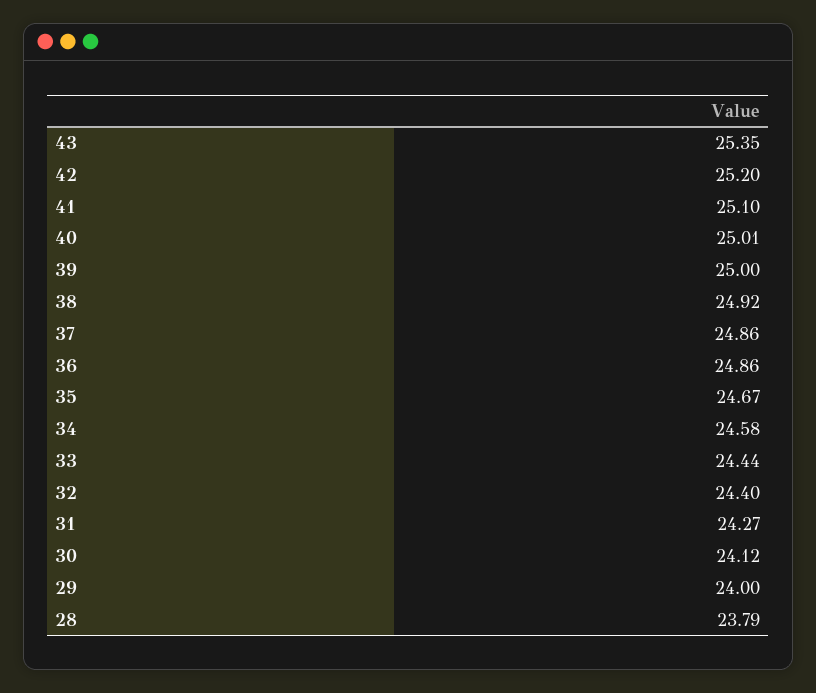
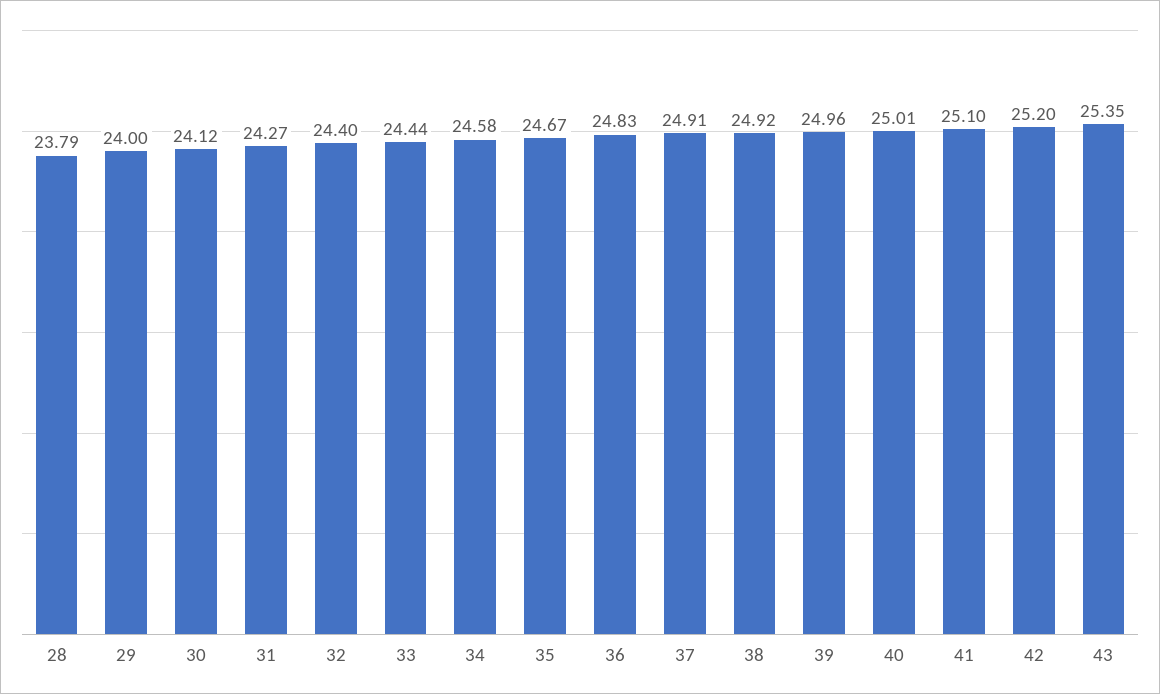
39: 25 -> 24.96
37: 24.86 -> 24.91
36: 24.86 -> 24.83

